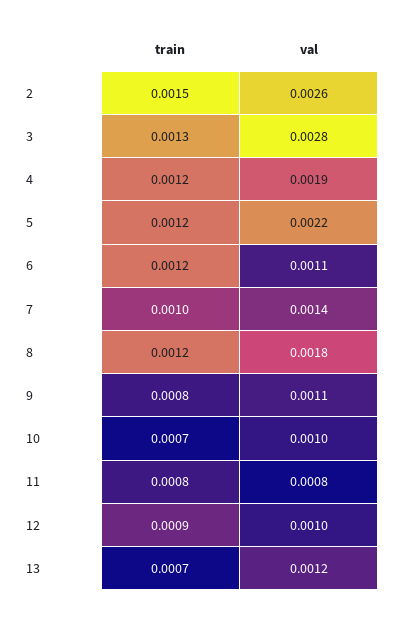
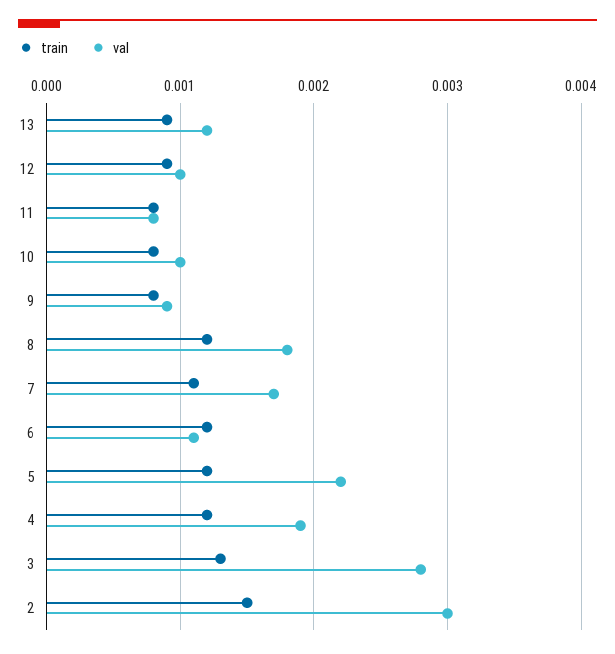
val, 2: 0.0026 -> 0.003
train, 7: 0.001 -> 0.0011
val, 7: 0.0014 -> 0.0017
val, 9: 0.0011 -> 0.0009
train, 10: 0.0007 -> 0.0008
train, 13: 0.0007 -> 0.0009

